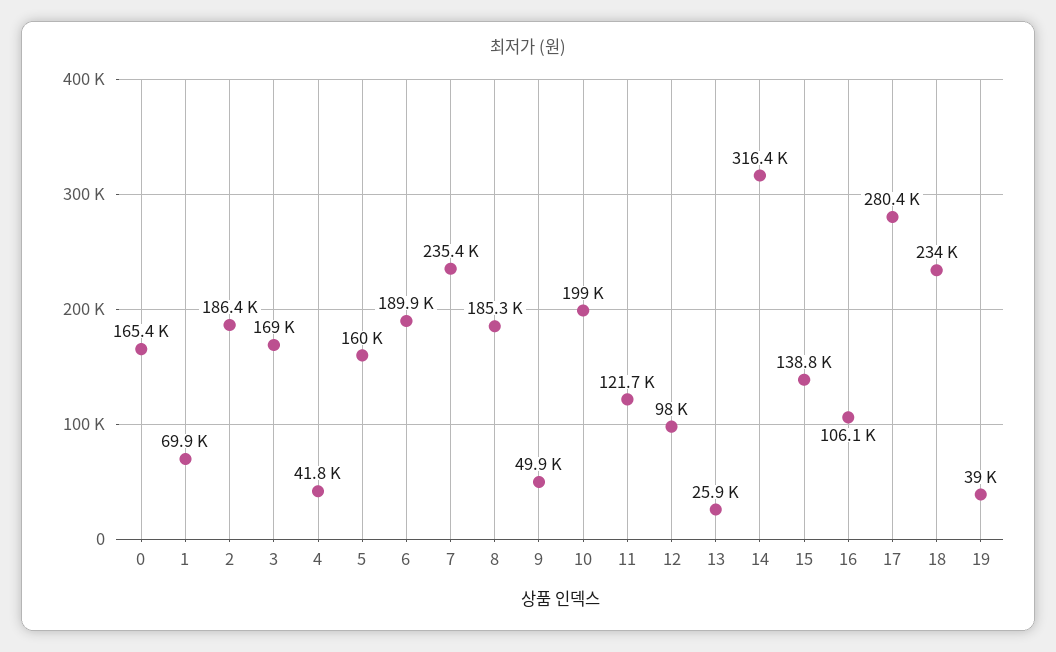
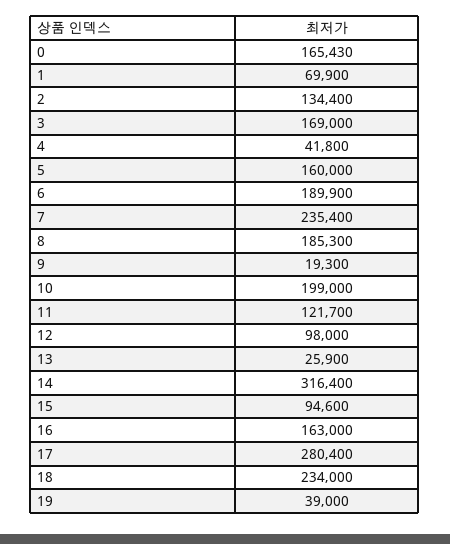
2: 186400 -> 134400
9: 49900 -> 19300
15: 138800 -> 94600
16: 106100 -> 163000

